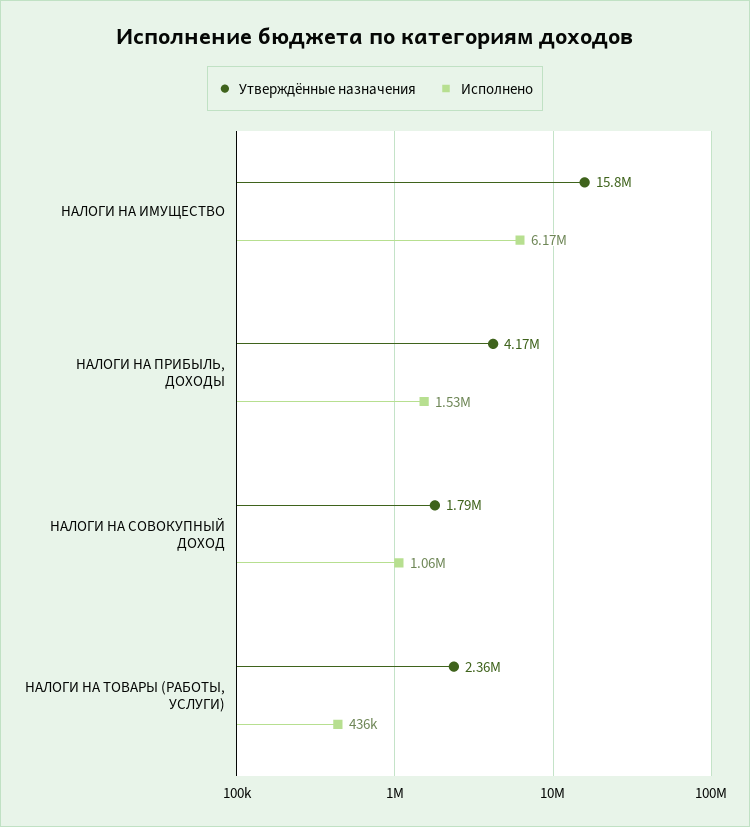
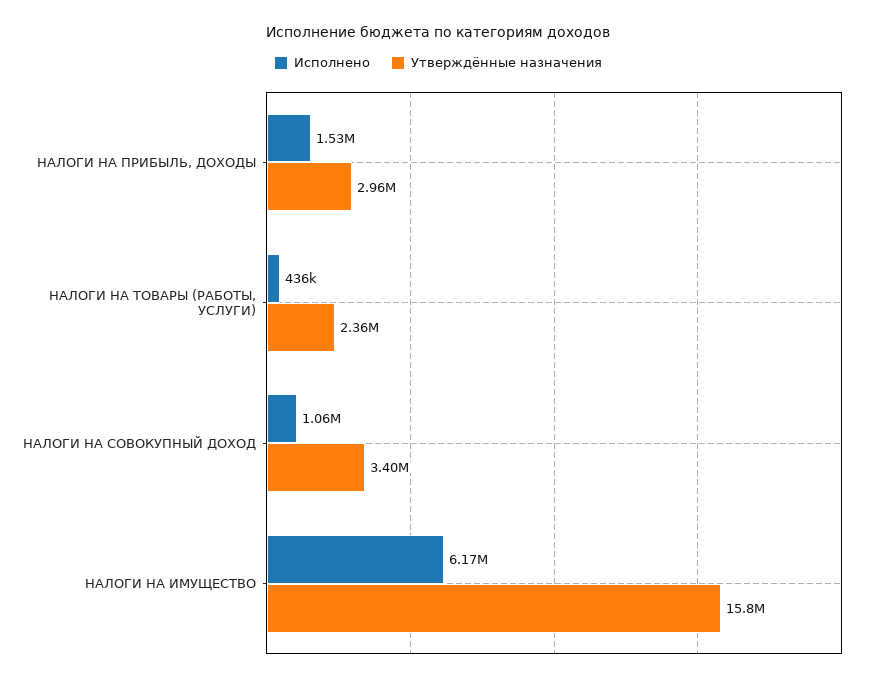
Утверждённые назначения, НАЛОГИ НА ПРИБЫЛЬ, ДОХОДЫ: 4170000 -> 2960000
Утверждённые назначения, НАЛОГИ НА СОВОКУПНЫЙ ДОХОД: 1790000 -> 3400000

